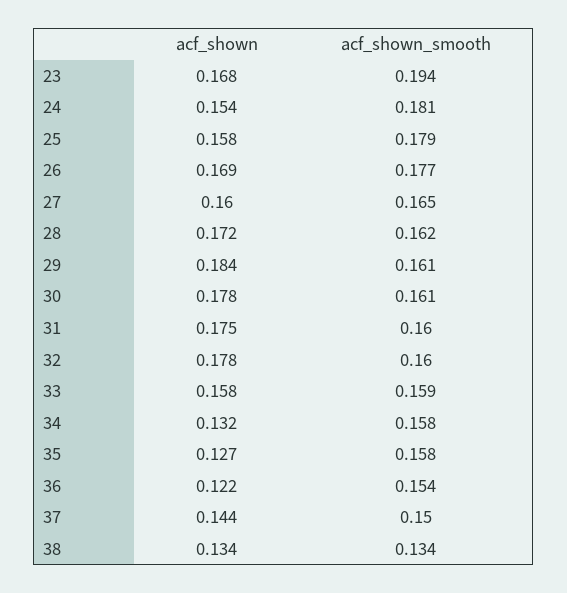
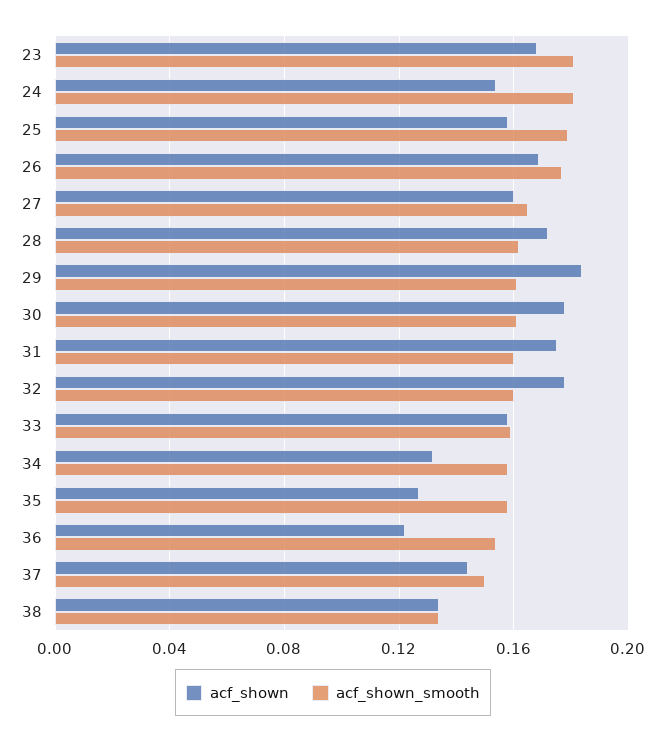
acf_shown_smooth, 23: 0.194 -> 0.18

